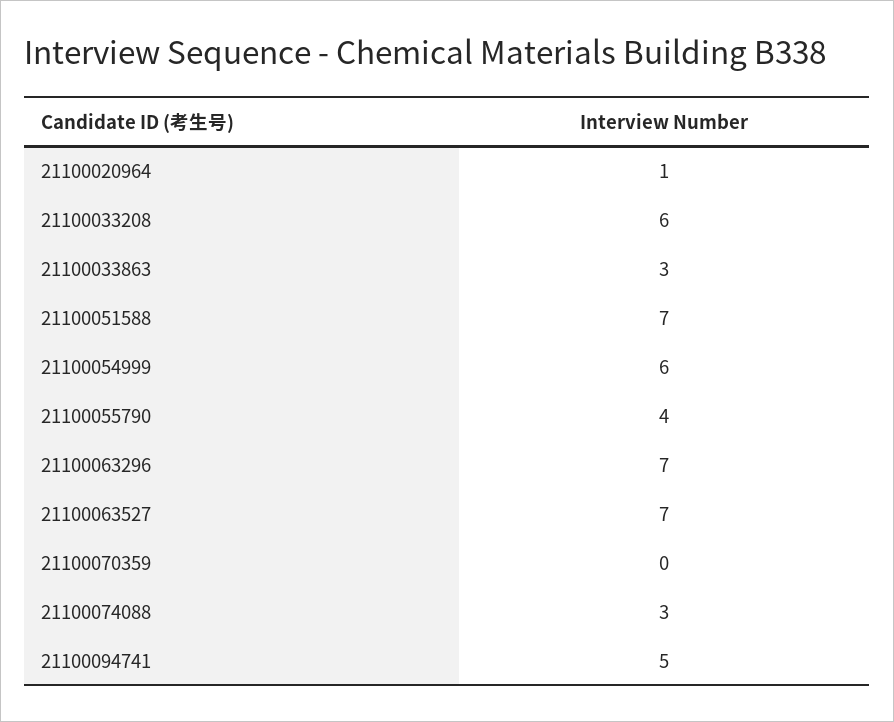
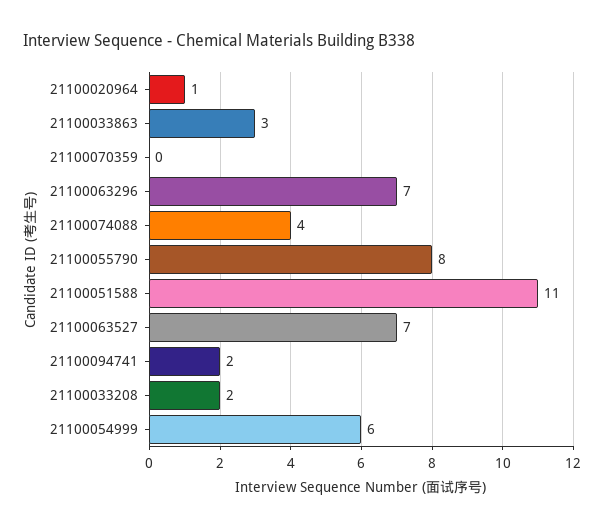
21100033208: 6 -> 2
21100051588: 7 -> 11
21100055790: 4 -> 8
21100074088: 3 -> 4
21100094741: 5 -> 2

